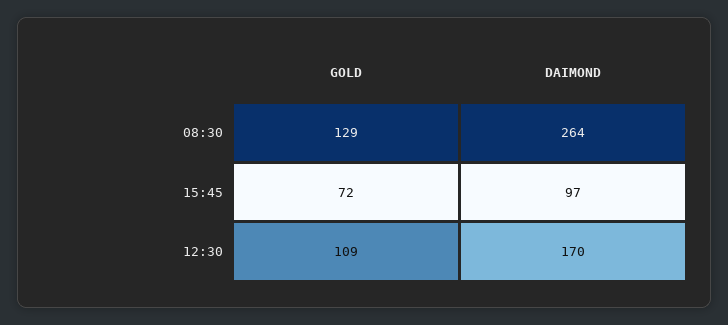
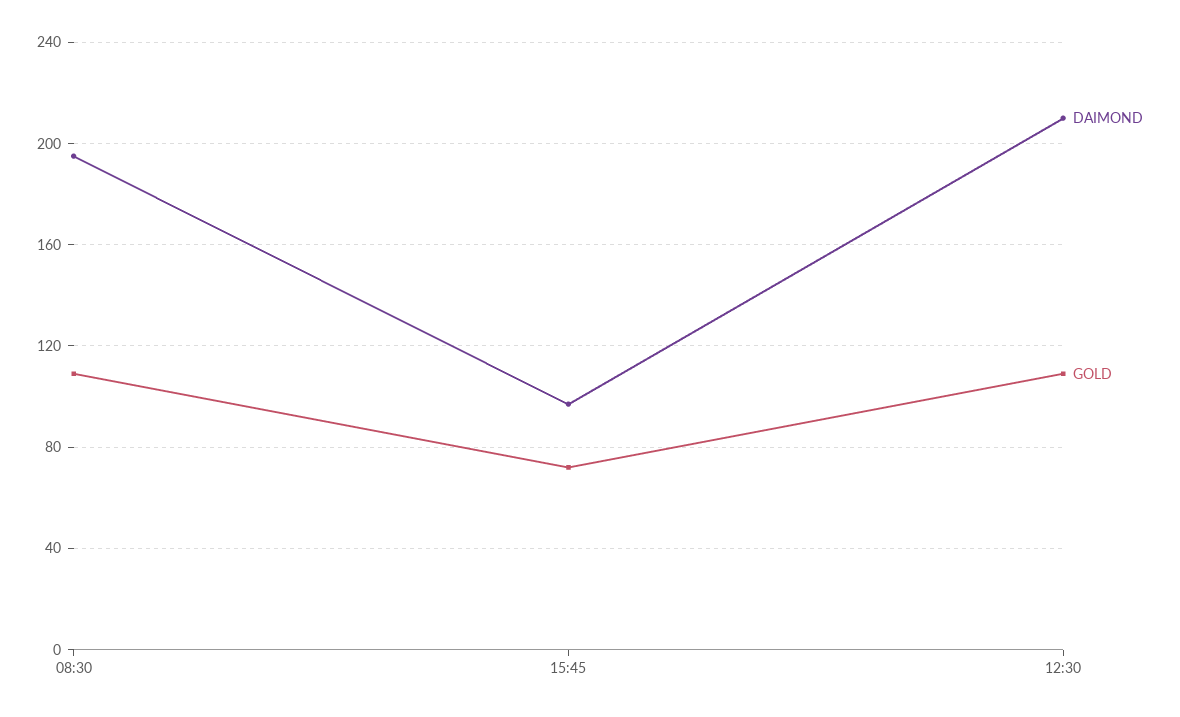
GOLD, 08:30: 129 -> 110
DAIMOND, 08:30: 264 -> 195
DAIMOND, 12:30: 170 -> 210

